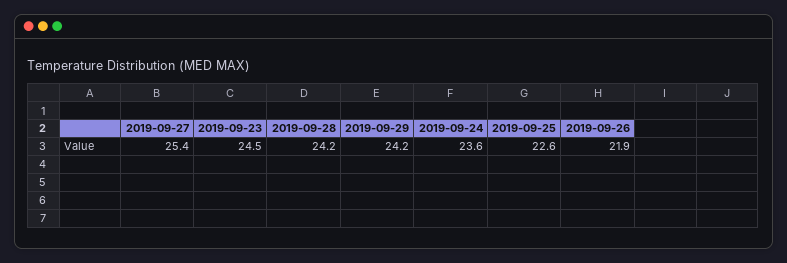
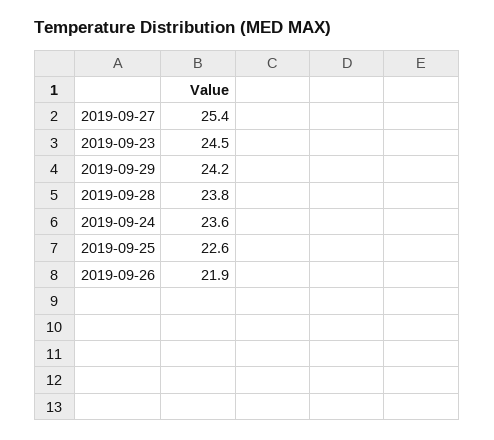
2019-09-28: 24.2 -> 23.8

